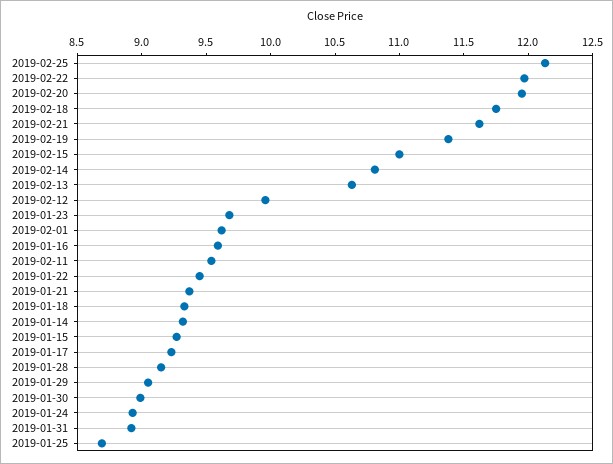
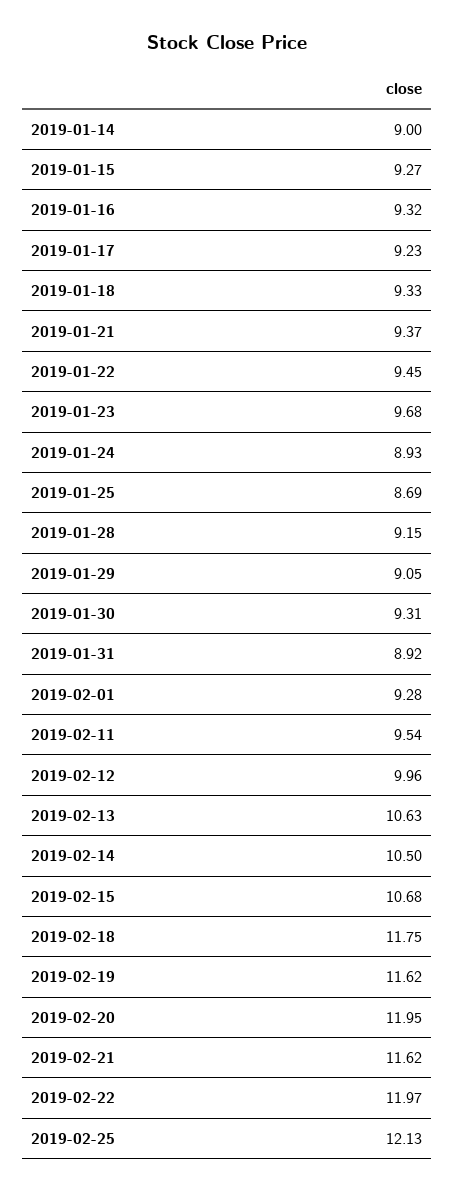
2019-02-19: 11.4 -> 11.62
2019-02-15: 11 -> 10.68
2019-02-14: 10.8 -> 10.5
2019-02-01: 9.6 -> 9.28
2019-01-16: 9.6 -> 9.32
2019-01-14: 9.3 -> 9
2019-01-30: 9 -> 9.31

